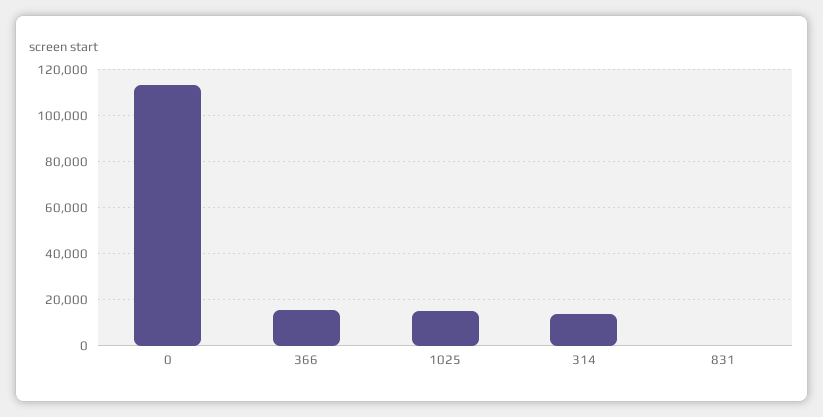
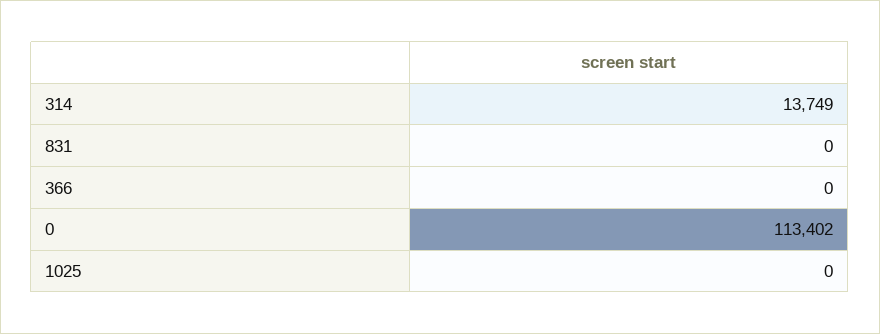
366: 15000 -> 0
1025: 15000 -> 0

